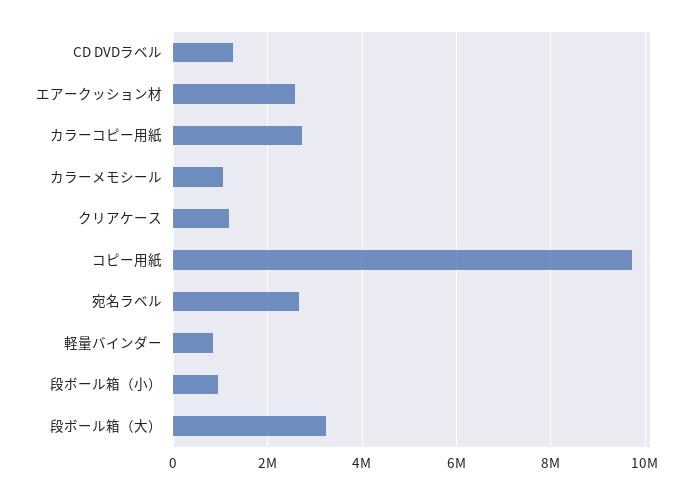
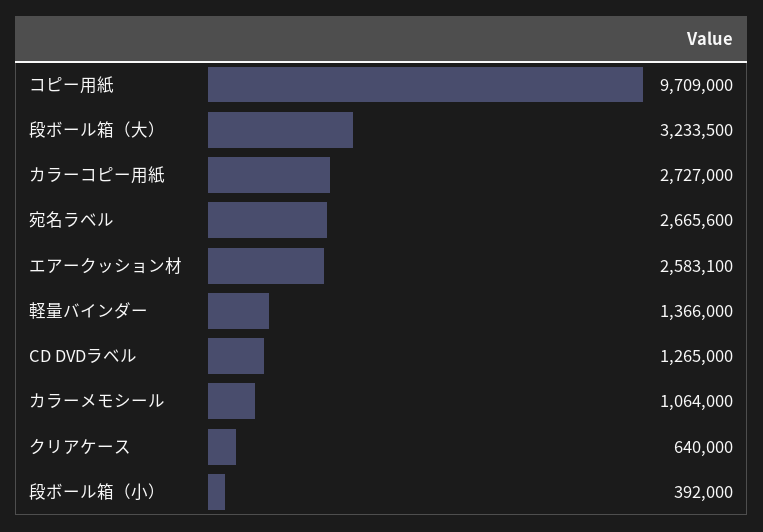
クリアケース: 1200000 -> 640000
軽量バインダー: 800000 -> 1366000
段ボール箱（小）: 1000000 -> 392000

